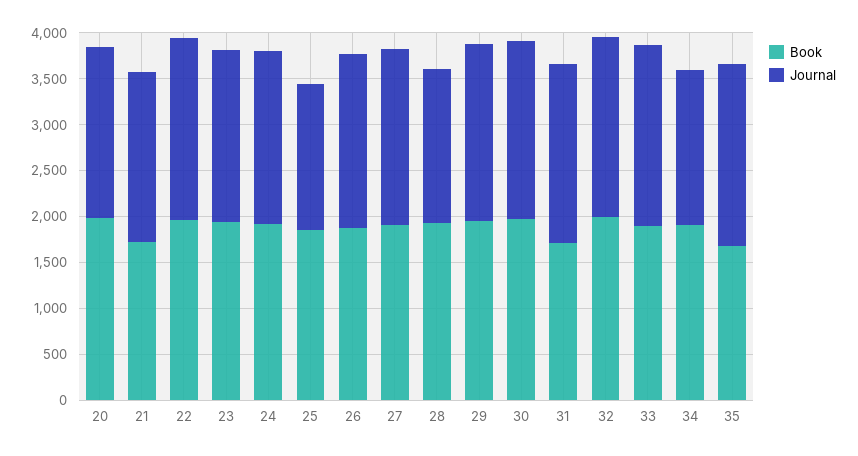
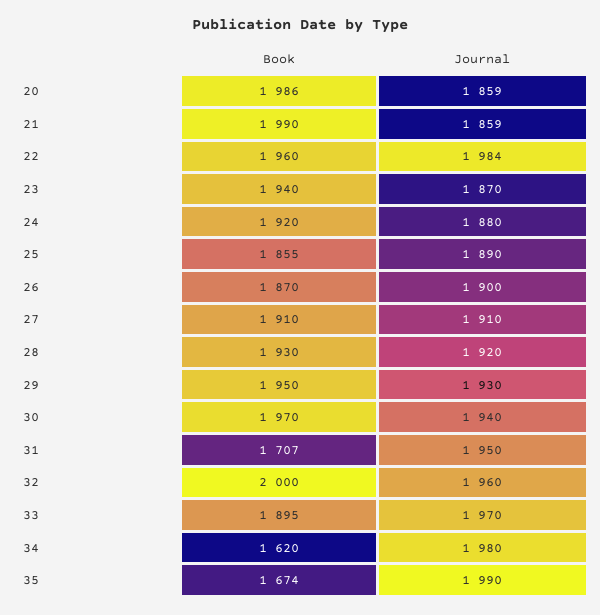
Book, 21: 1700 -> 1990
Journal, 25: 1600 -> 1890
Journal, 28: 1700 -> 1920
Book, 34: 1900 -> 1620
Journal, 34: 1700 -> 1980

